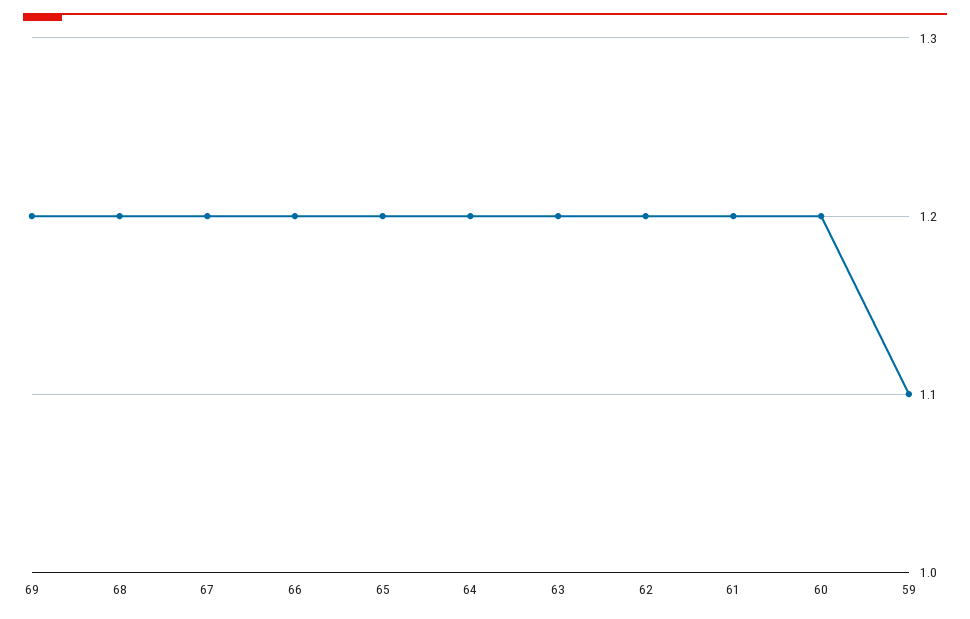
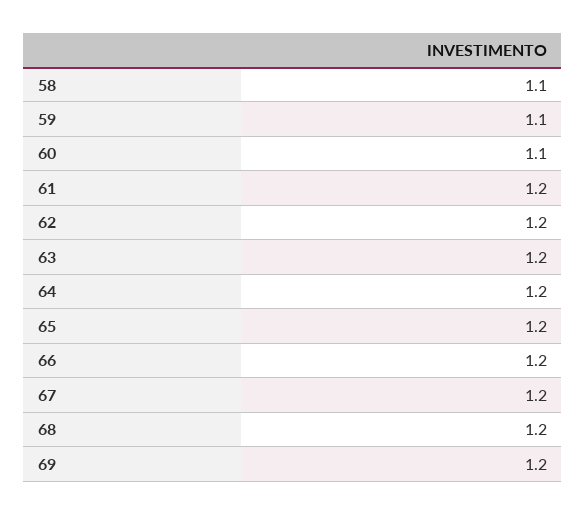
60: 1.2 -> 1.1
58: none -> 1.1

